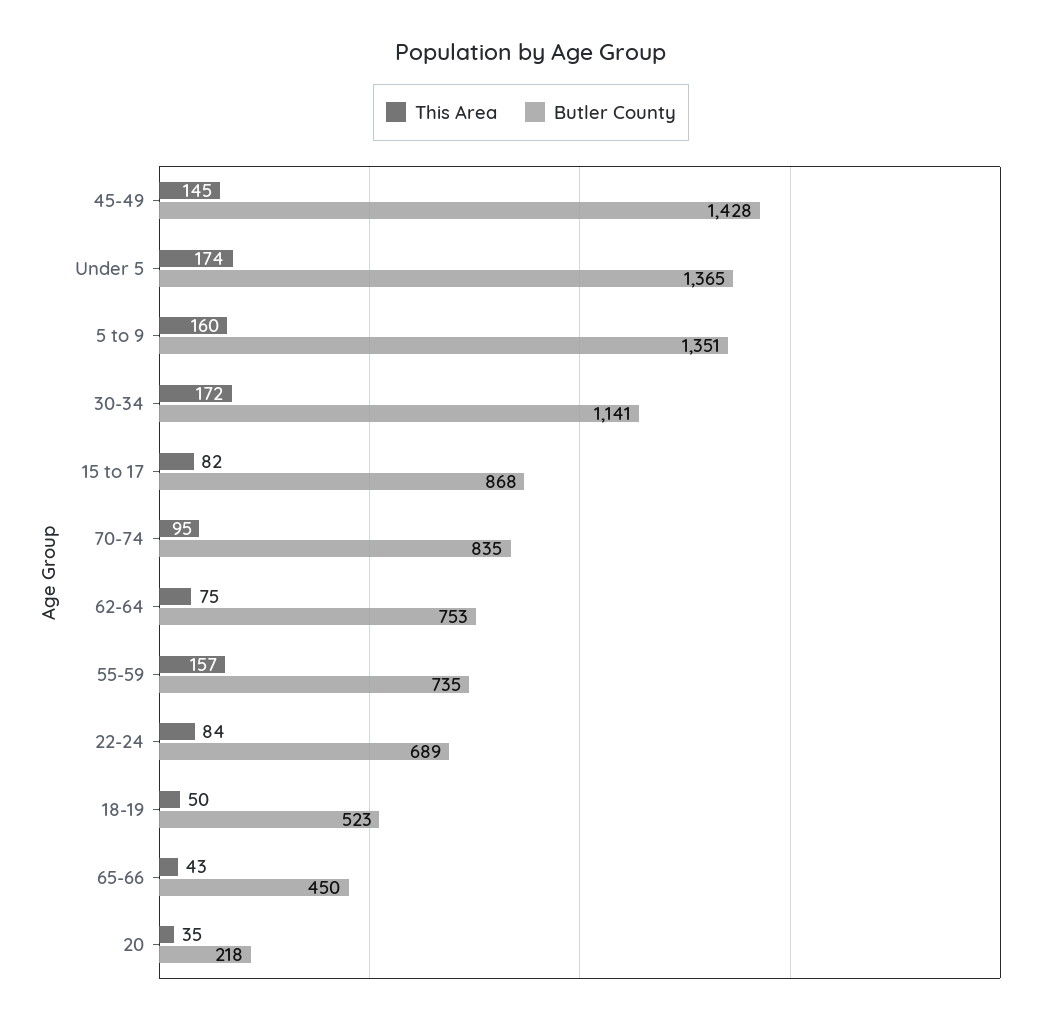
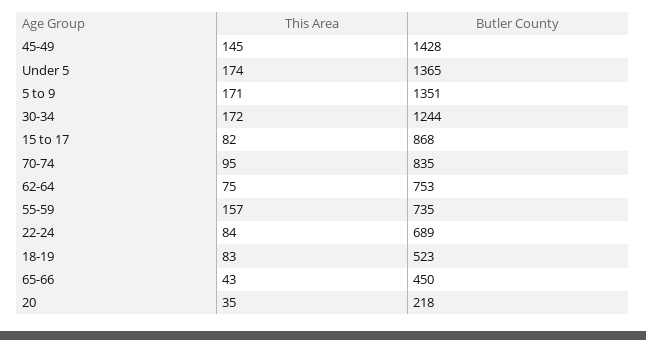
This Area, 5 to 9: 160 -> 171
Butler County, 30-34: 1141 -> 1244
This Area, 18-19: 50 -> 83

